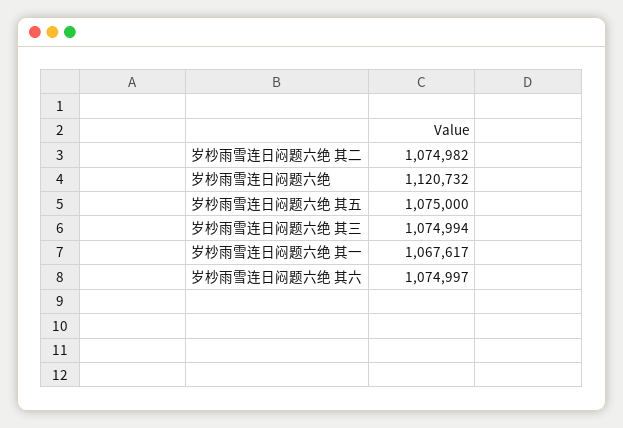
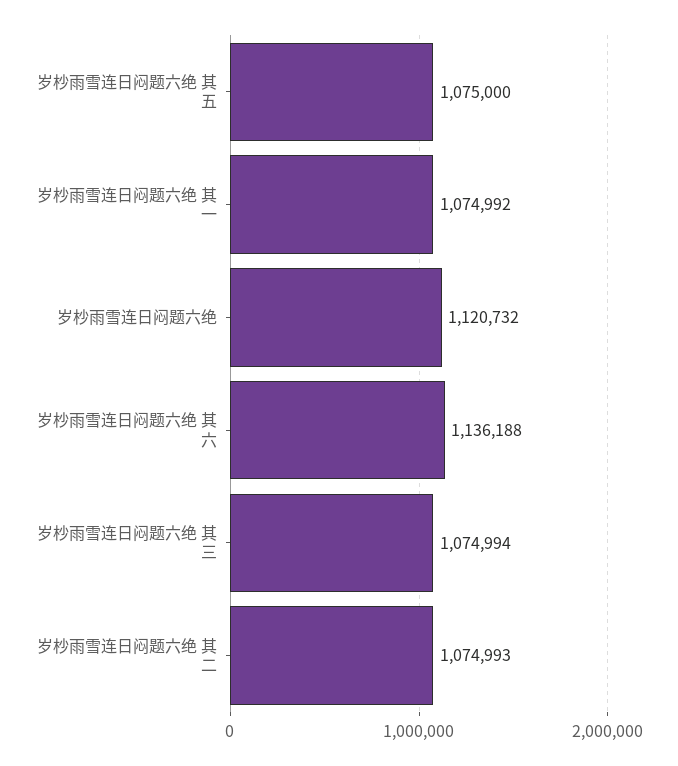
岁杪雨雪连日闷题六绝 其二: 1074982 -> 1074993
岁杪雨雪连日闷题六绝 其一: 1067617 -> 1074992
岁杪雨雪连日闷题六绝 其六: 1074997 -> 1136188

